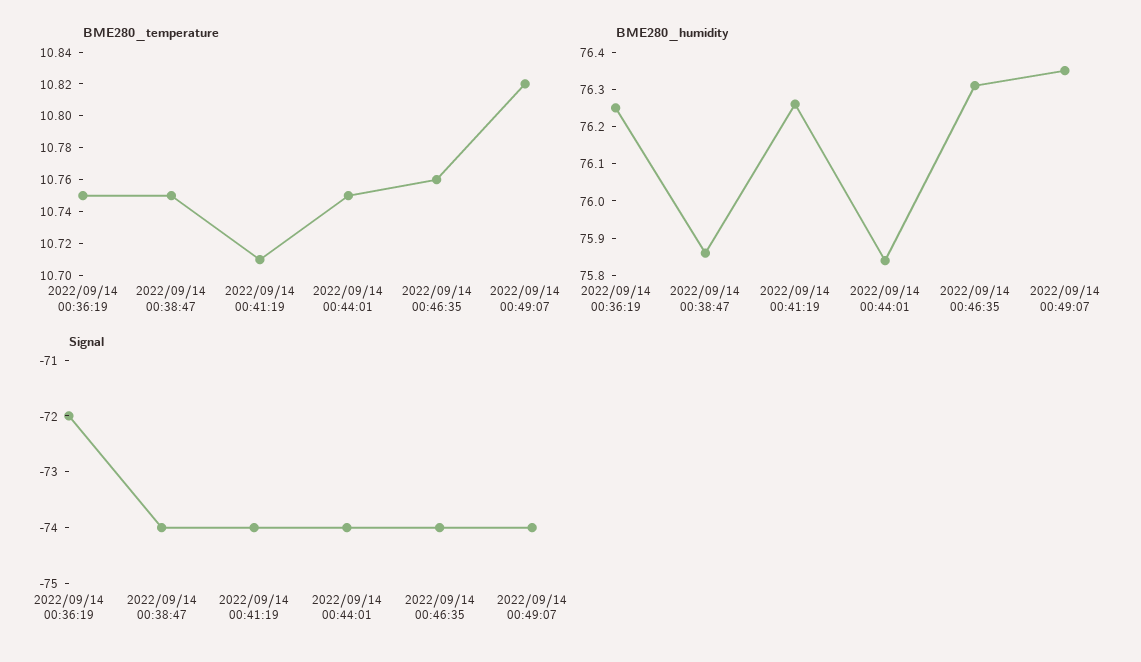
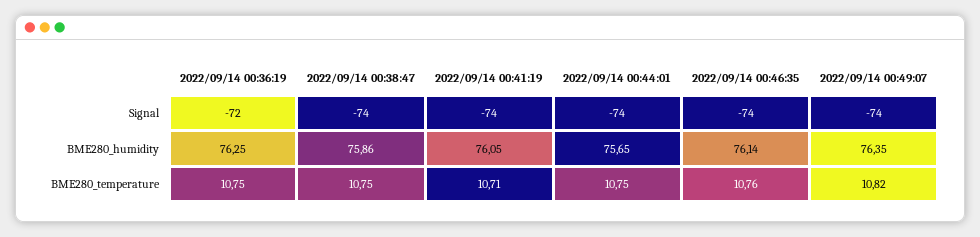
BME280_humidity, 2022/09/14 00:41:19: 76.25 -> 76.05
BME280_humidity, 2022/09/14 00:44:01: 75.85 -> 75.65
BME280_humidity, 2022/09/14 00:46:35: 76.3 -> 76.14

